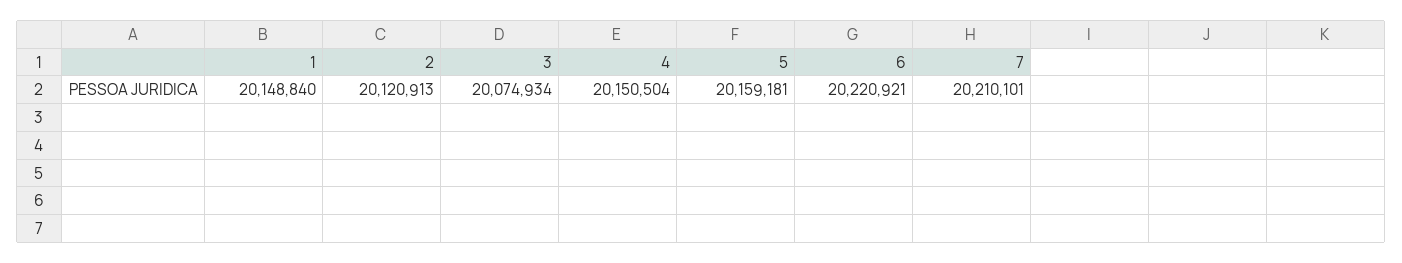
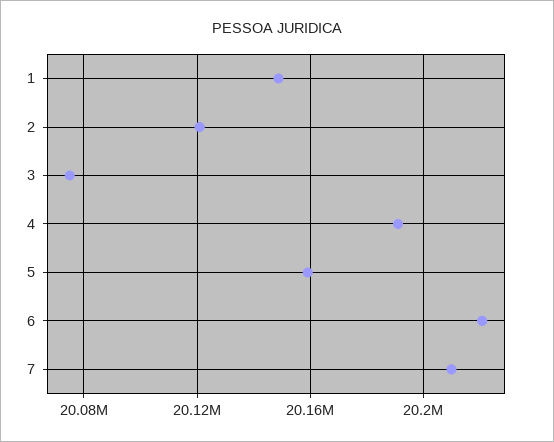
4: 20150504 -> 20190000

